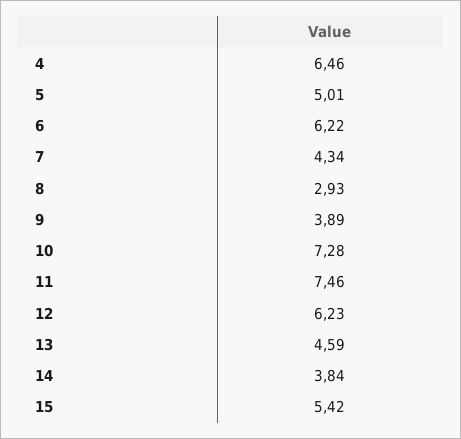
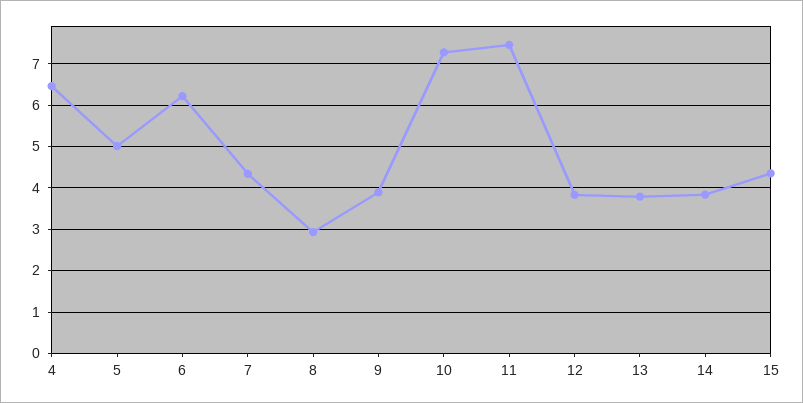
12: 6.23 -> 3.8
13: 4.59 -> 3.8
15: 5.42 -> 4.4

